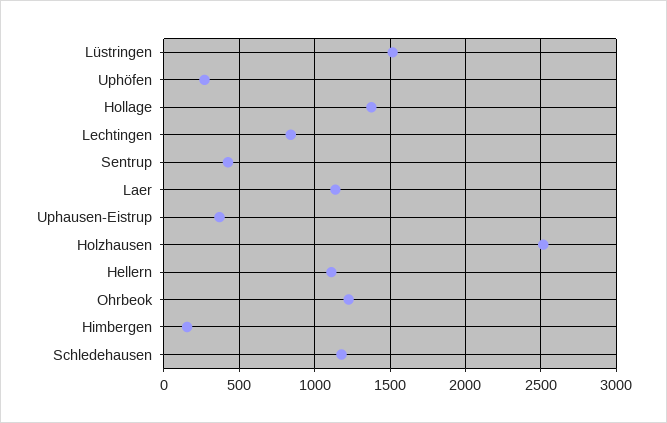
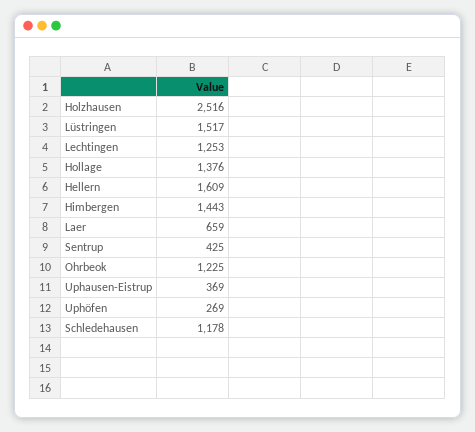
Lechtingen: 850 -> 1253
Laer: 1150 -> 659
Hellern: 1100 -> 1609
Himbergen: 150 -> 1443

